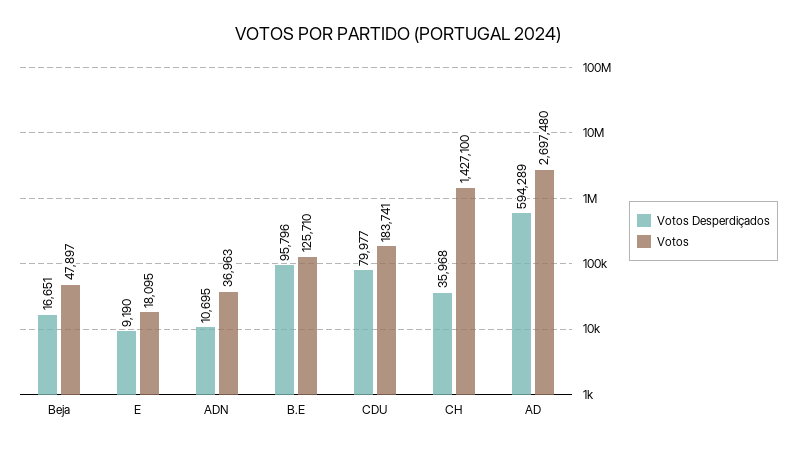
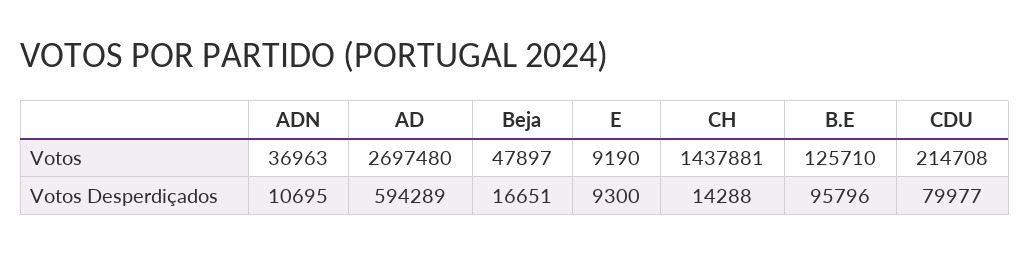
Votos Desperdiçados, E: 9190 -> 9300
Votos, E: 18095 -> 9190
Votos, CDU: 183741 -> 214708
Votos Desperdiçados, CH: 35968 -> 14288
Votos, CH: 1427100 -> 1437881

